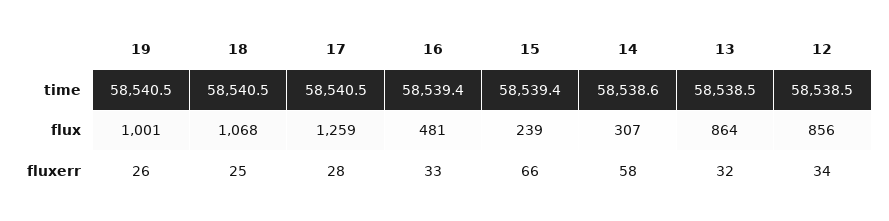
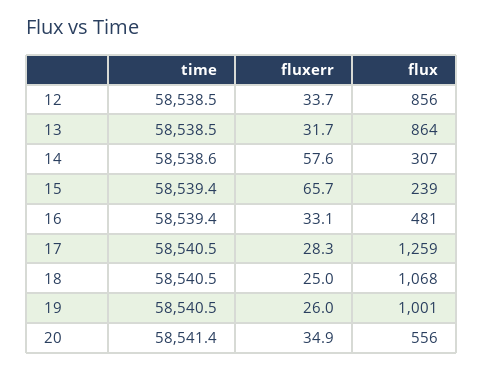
20, time: none -> 58541.4
20, fluxerr: none -> 34.9
20, flux: none -> 556

